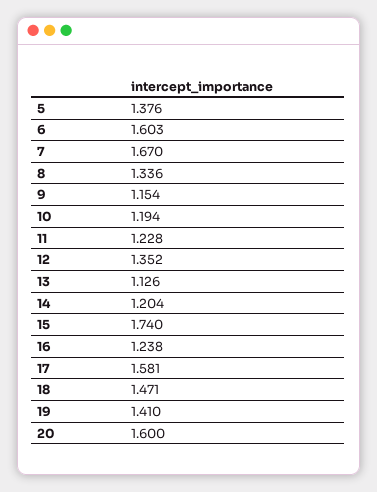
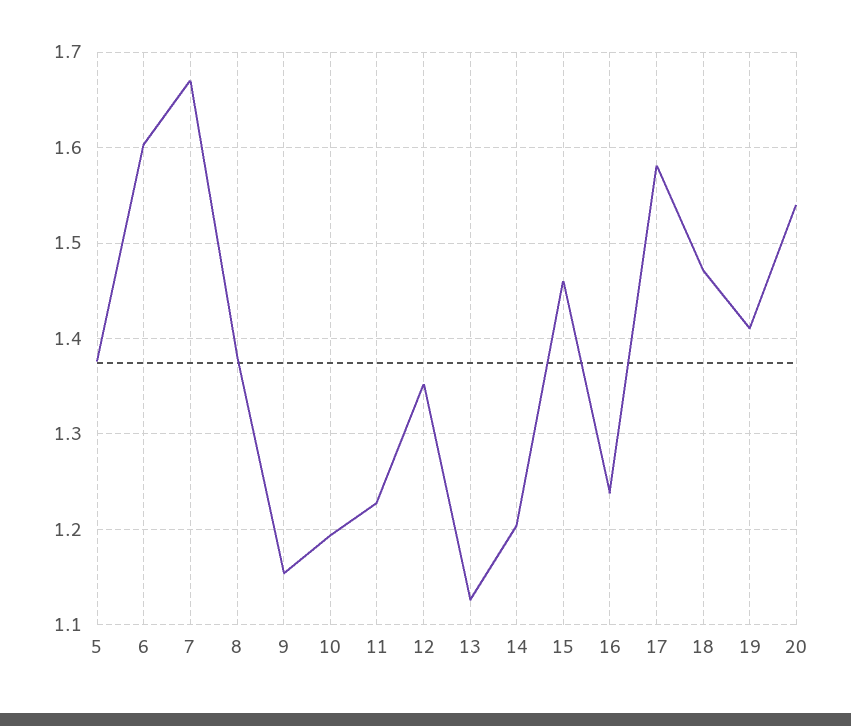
8: 1.336 -> 1.38
15: 1.74 -> 1.46
20: 1.6 -> 1.54

